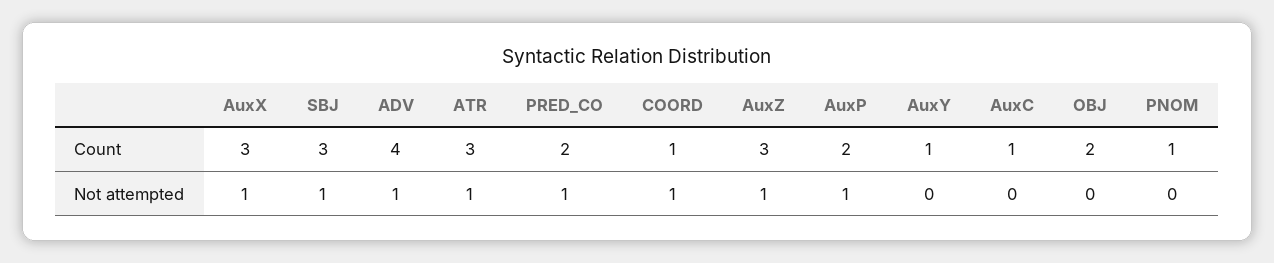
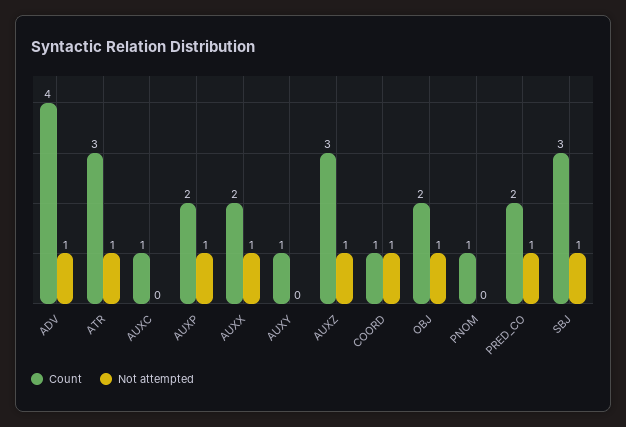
Count, AuxX: 3 -> 2
Not attempted, OBJ: 0 -> 1

